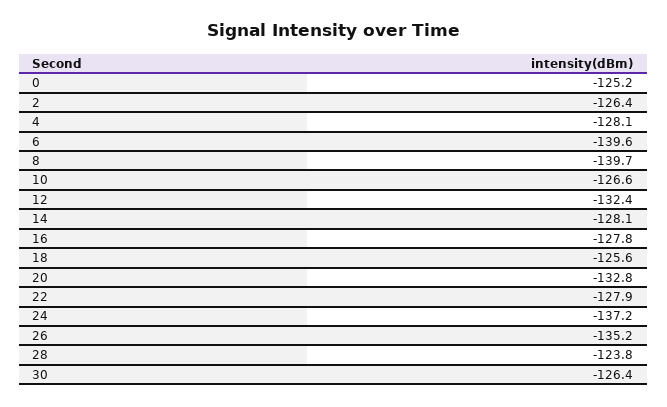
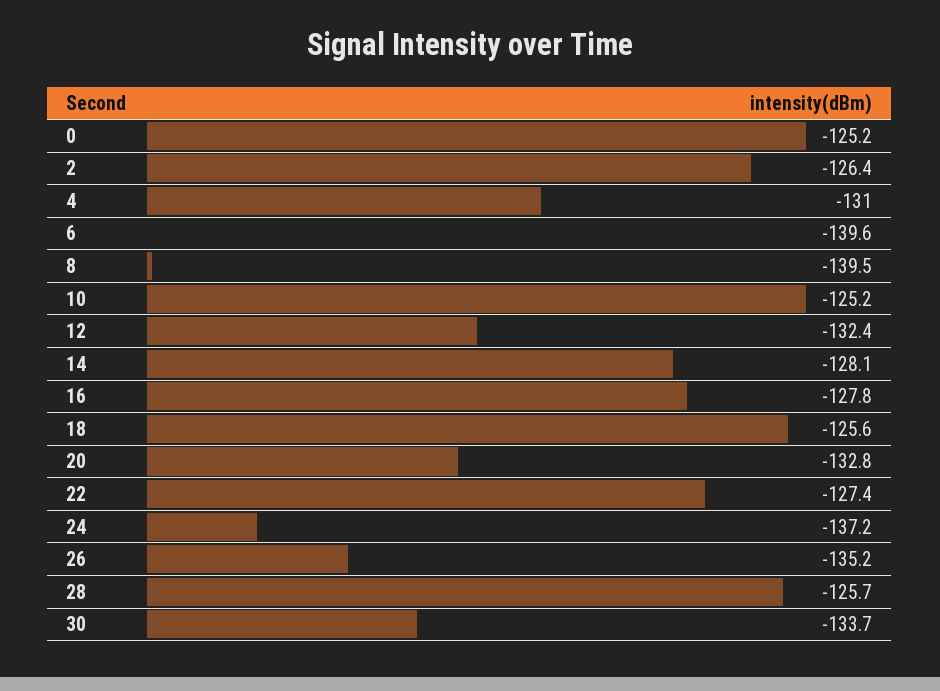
4: -128.1 -> -131
8: -139.7 -> -139.5
10: -126.6 -> -125.2
22: -127.9 -> -127.4
28: -123.8 -> -125.7
30: -126.4 -> -133.7

